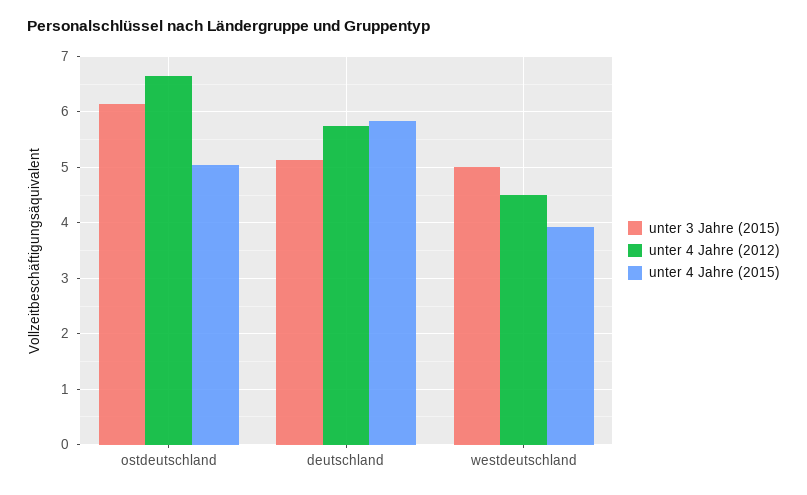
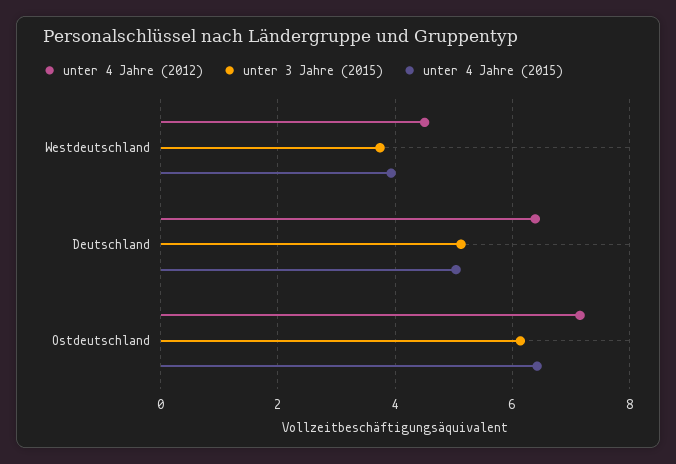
unter 4 Jahre (2012), ostdeutschland: 6.6 -> 7.2
unter 4 Jahre (2015), ostdeutschland: 5 -> 6.4
unter 4 Jahre (2012), deutschland: 5.8 -> 6.4
unter 4 Jahre (2015), deutschland: 5.8 -> 5
unter 3 Jahre (2015), westdeutschland: 5 -> 3.8

